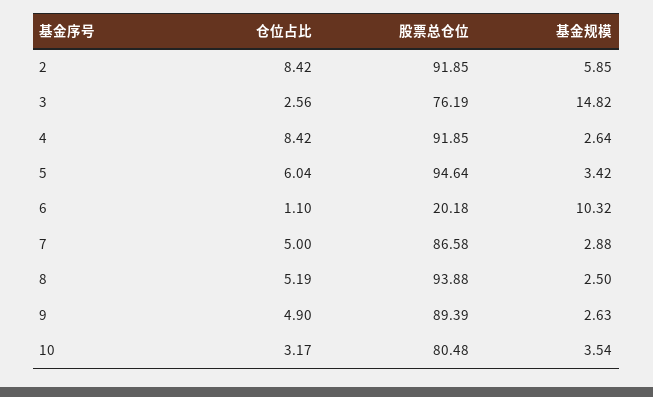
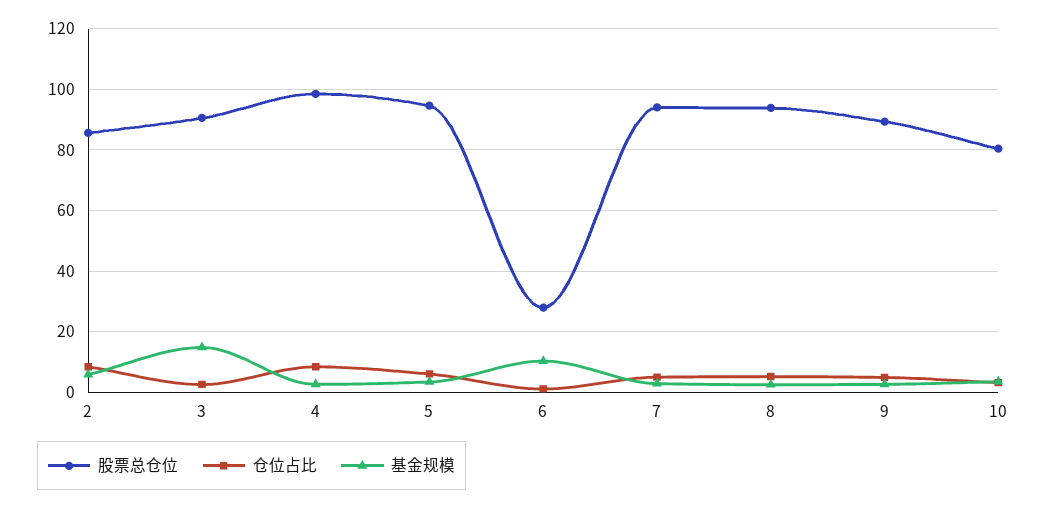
股票总仓位, 2: 91.85 -> 86
股票总仓位, 3: 76.19 -> 90
股票总仓位, 4: 91.85 -> 98
股票总仓位, 6: 20.18 -> 28
股票总仓位, 7: 86.58 -> 94

